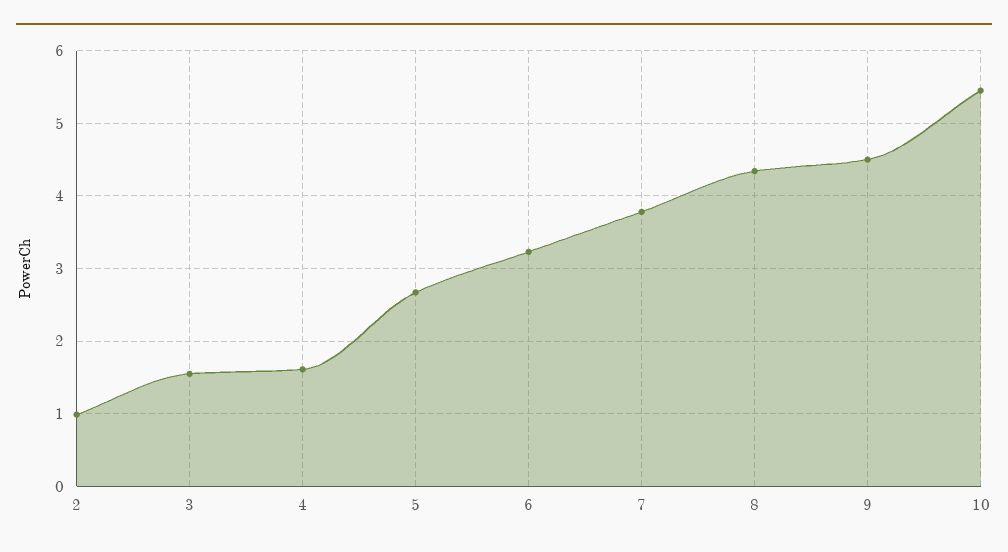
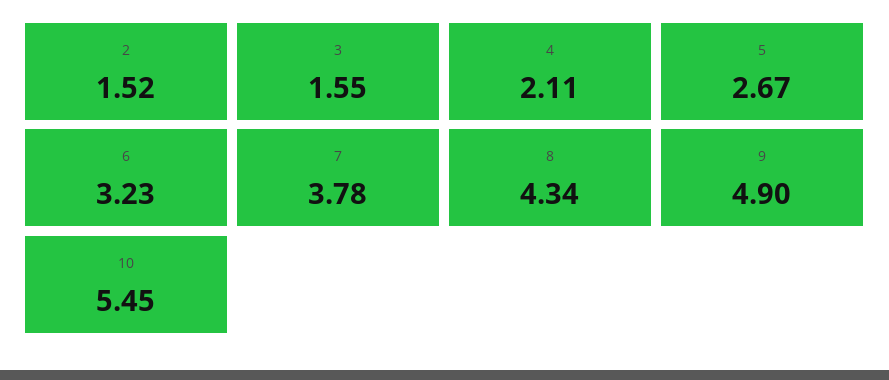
2: 1 -> 1.52
4: 1.6 -> 2.11
9: 4.5 -> 4.9

